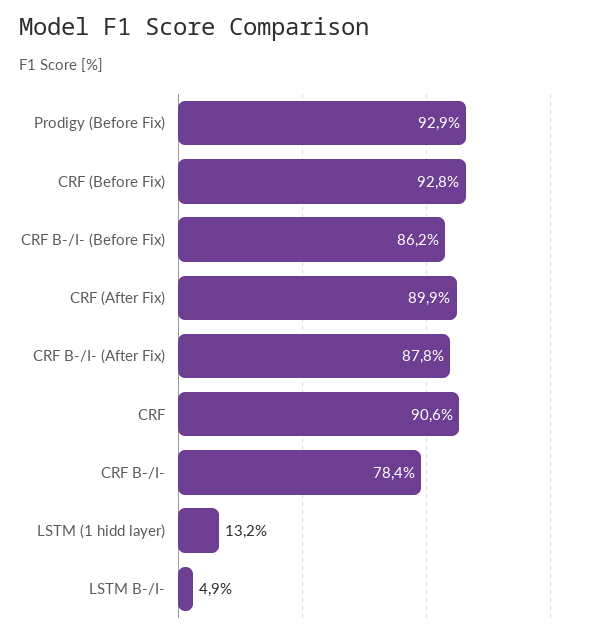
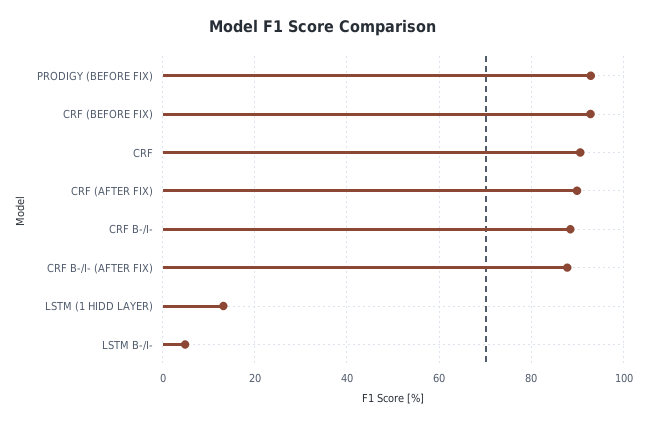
CRF B-/I- (Before Fix): 86.2 -> none
CRF B-/I-: 78.4 -> 88

